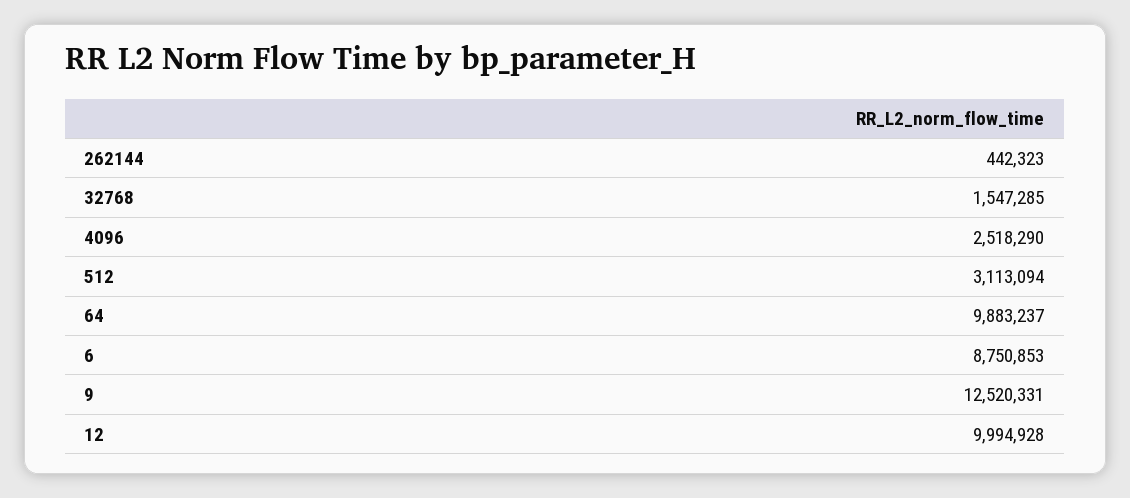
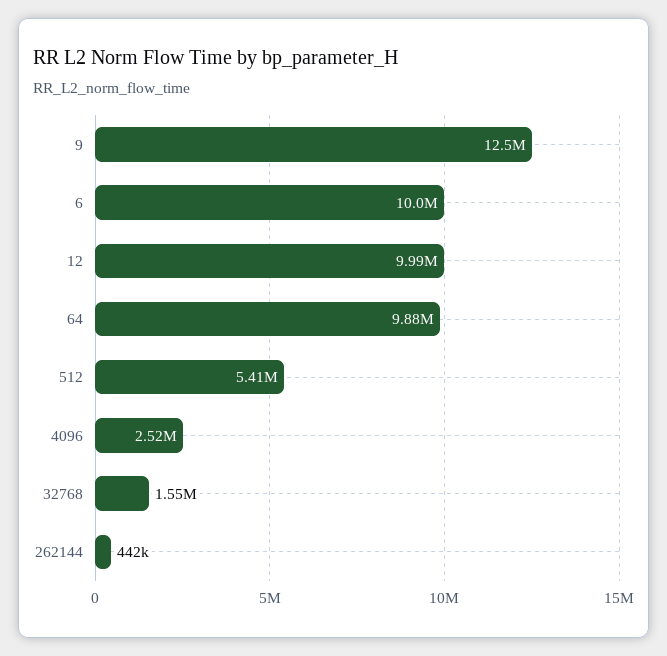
512: 3113094 -> 5410000
6: 8750853 -> 10000000

